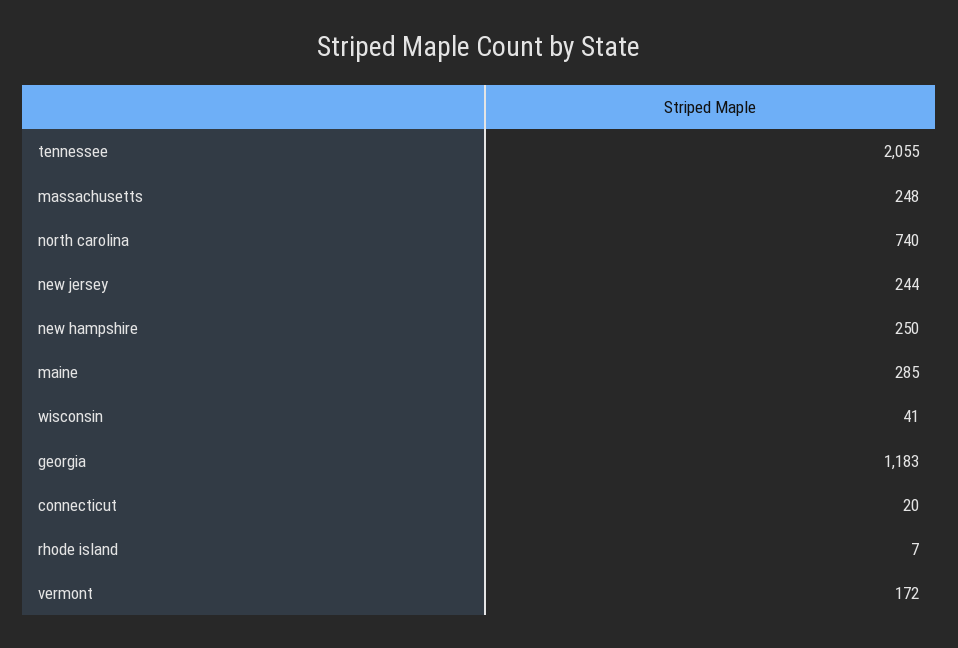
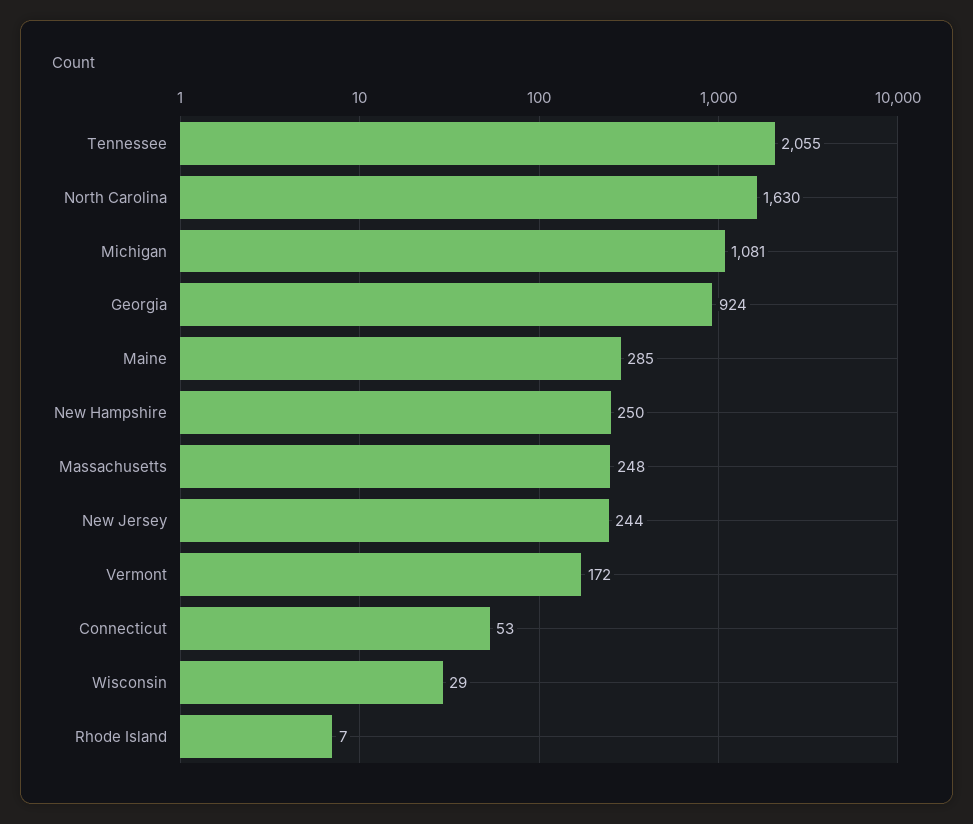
north carolina: 740 -> 1630
wisconsin: 41 -> 29
georgia: 1183 -> 924
connecticut: 20 -> 53
Michigan: none -> 1081

